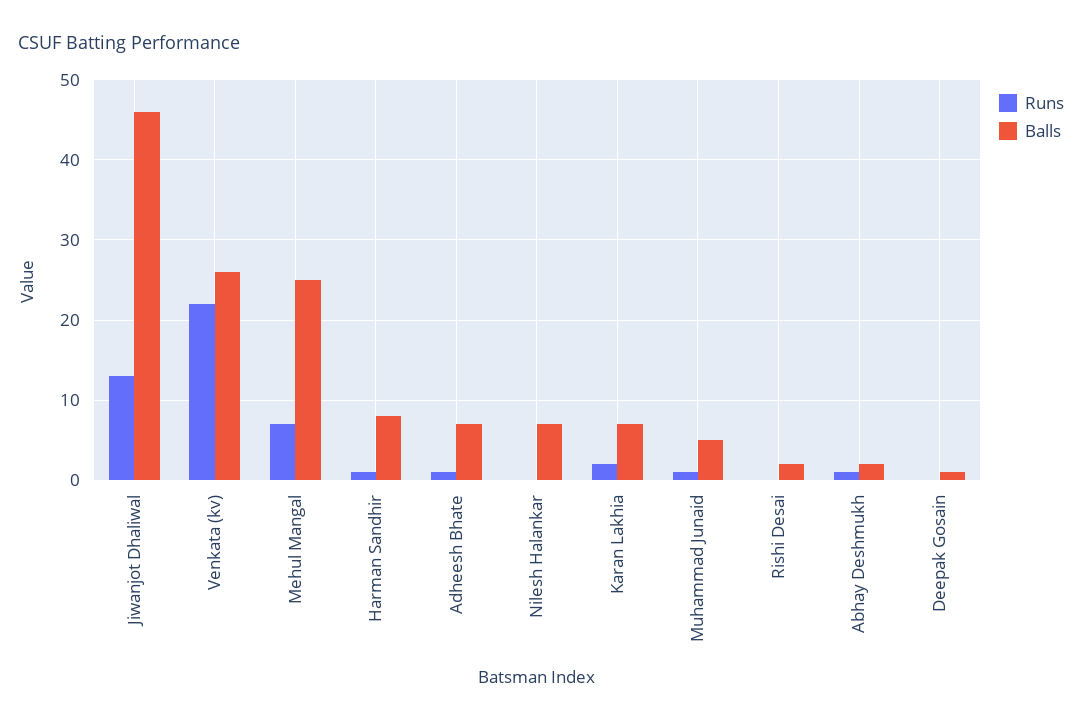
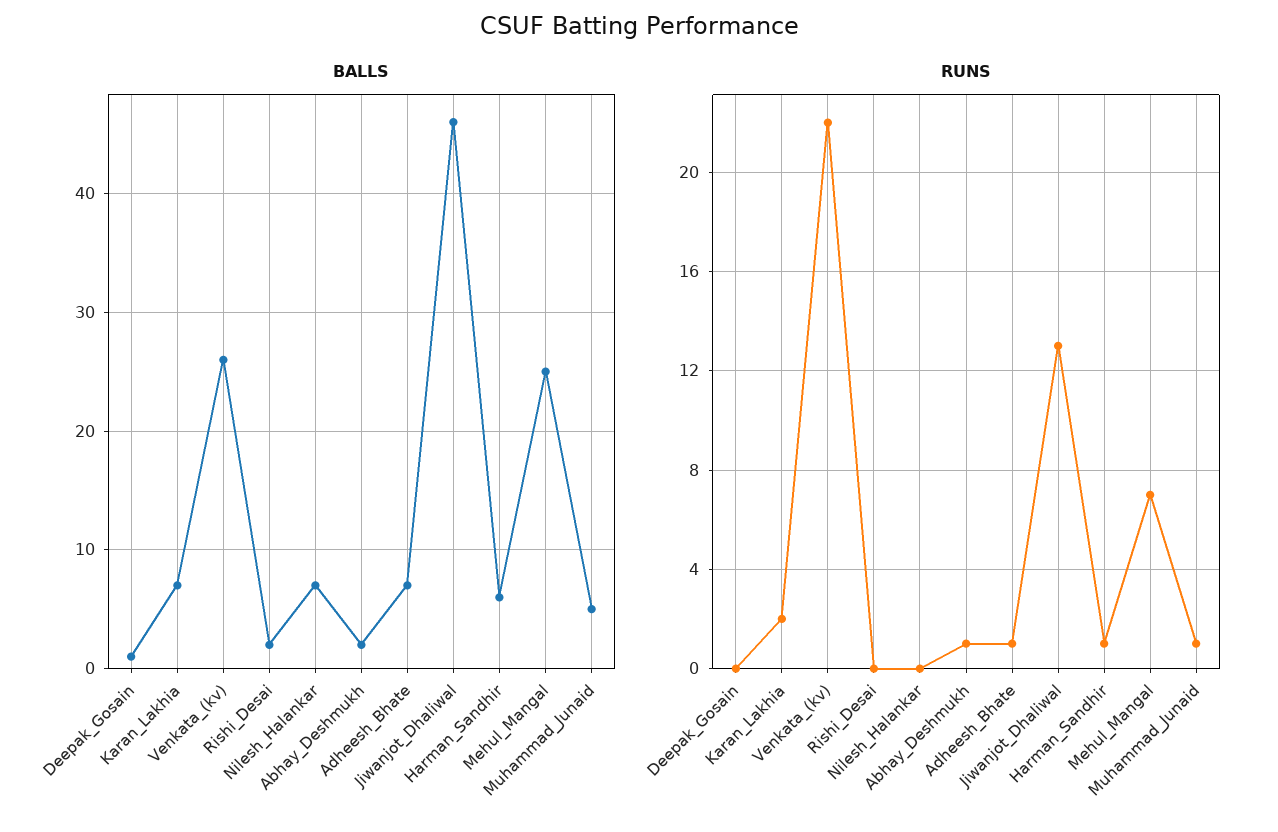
Balls, Harman Sandhir: 8 -> 6

